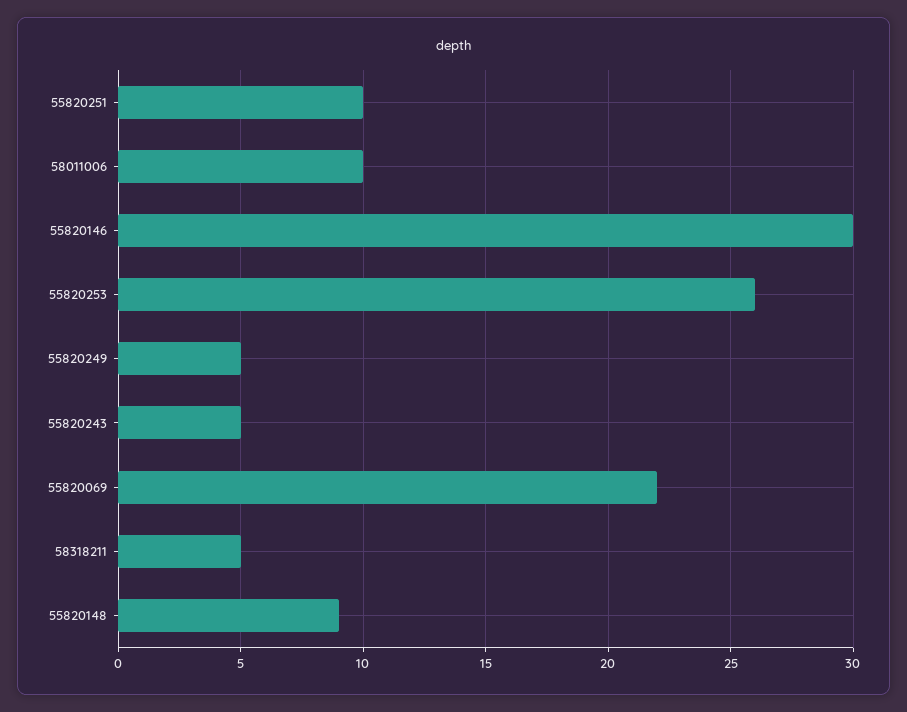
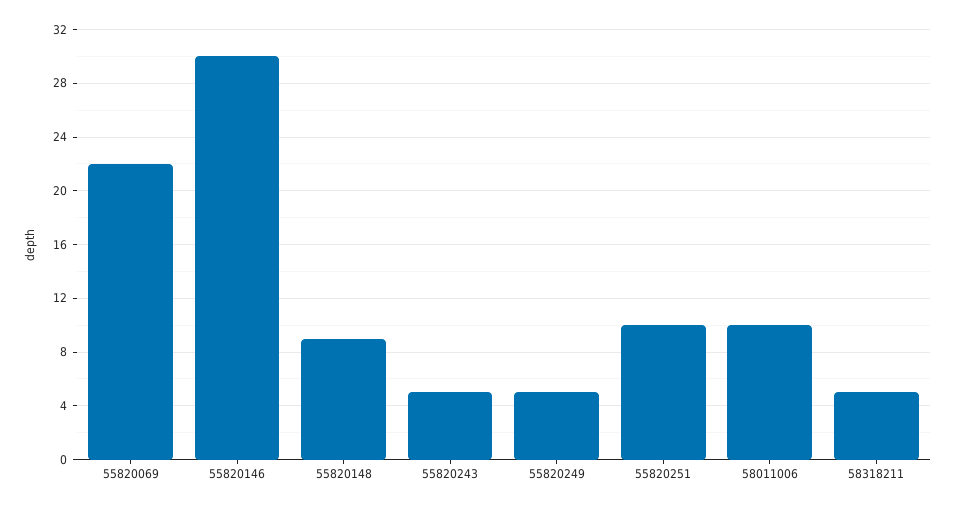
55820253: 26 -> none

